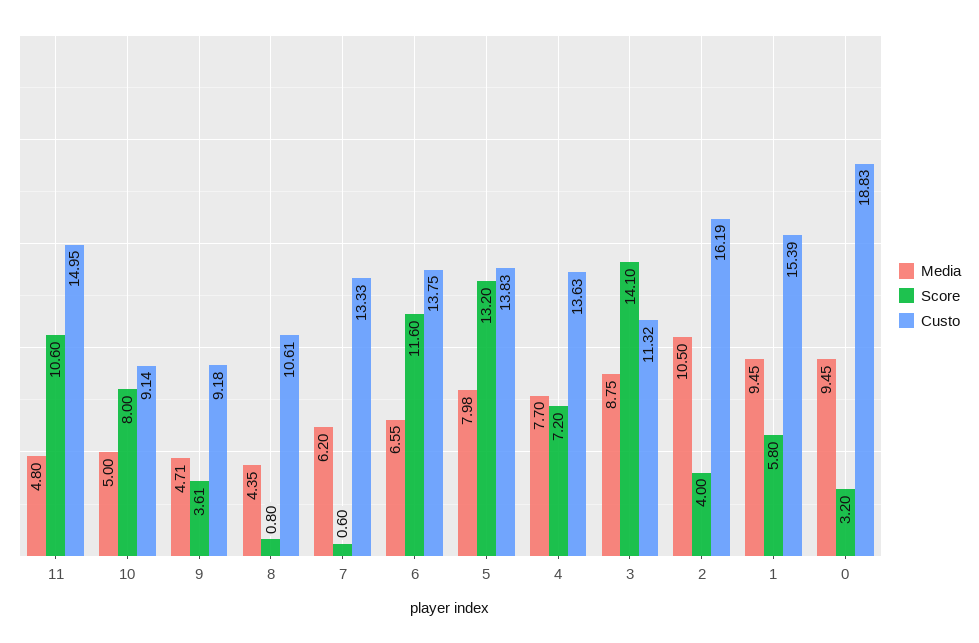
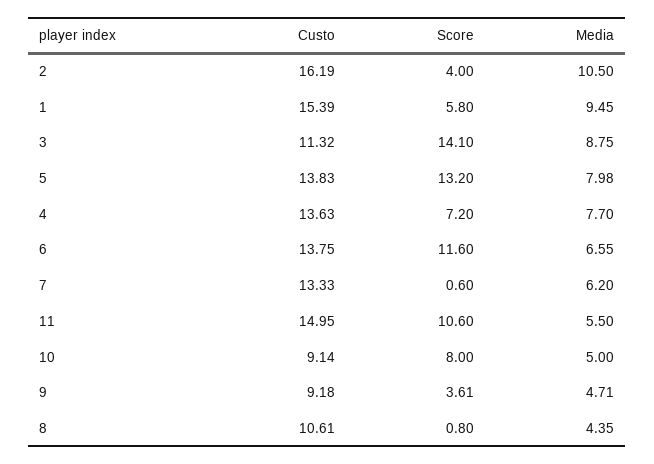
Media, 11: 4.8 -> 5.5
Media, 0: 9.45 -> none
Score, 0: 3.2 -> none
Custo, 0: 18.83 -> none

